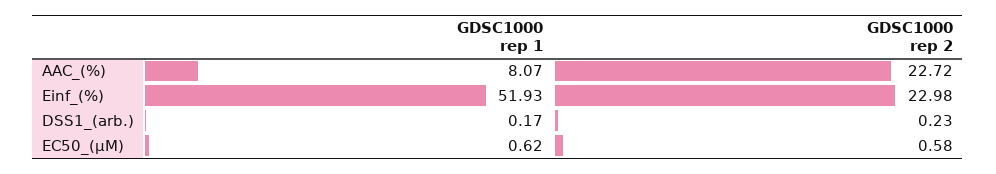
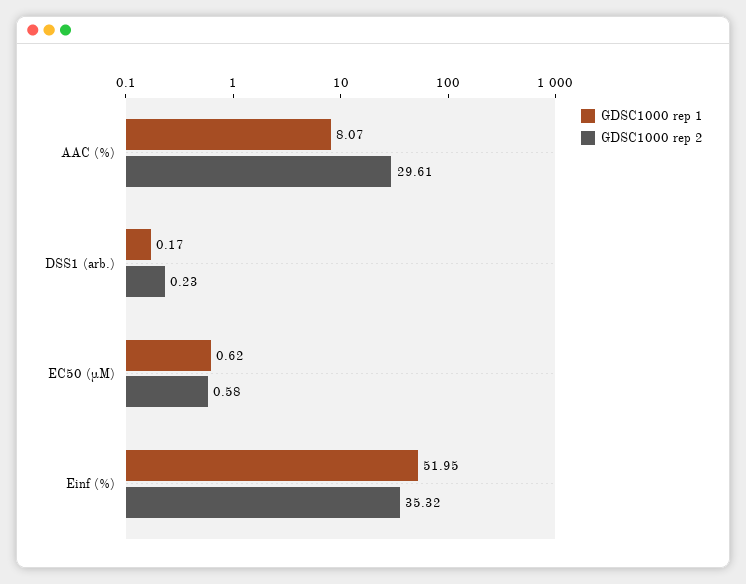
GDSC1000 rep 2, AAC_(%): 22.72 -> 29.61
GDSC1000 rep 1, Einf_(%): 51.93 -> 51.95
GDSC1000 rep 2, Einf_(%): 22.98 -> 35.32

